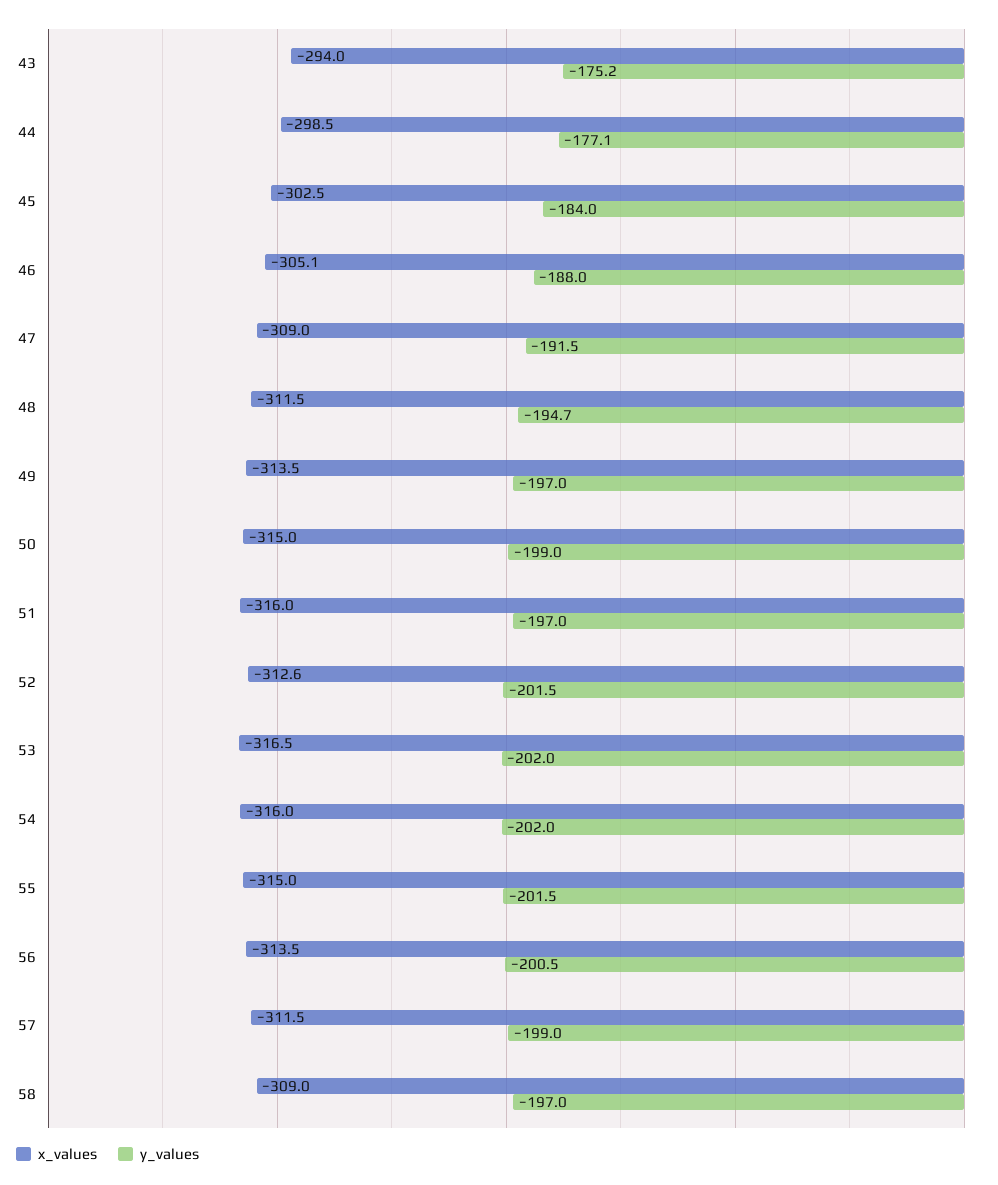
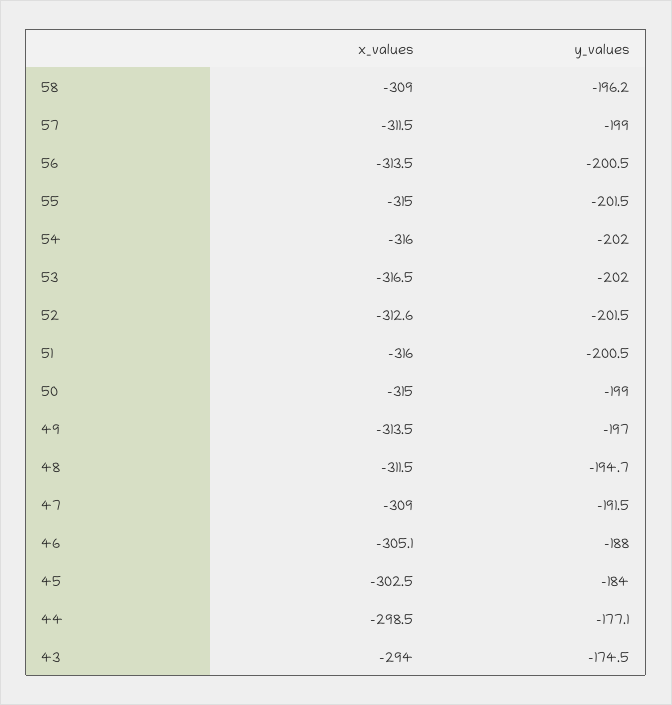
y_values, 43: -175.2 -> -174.5
y_values, 51: -197 -> -200.5
y_values, 58: -197 -> -196.2

